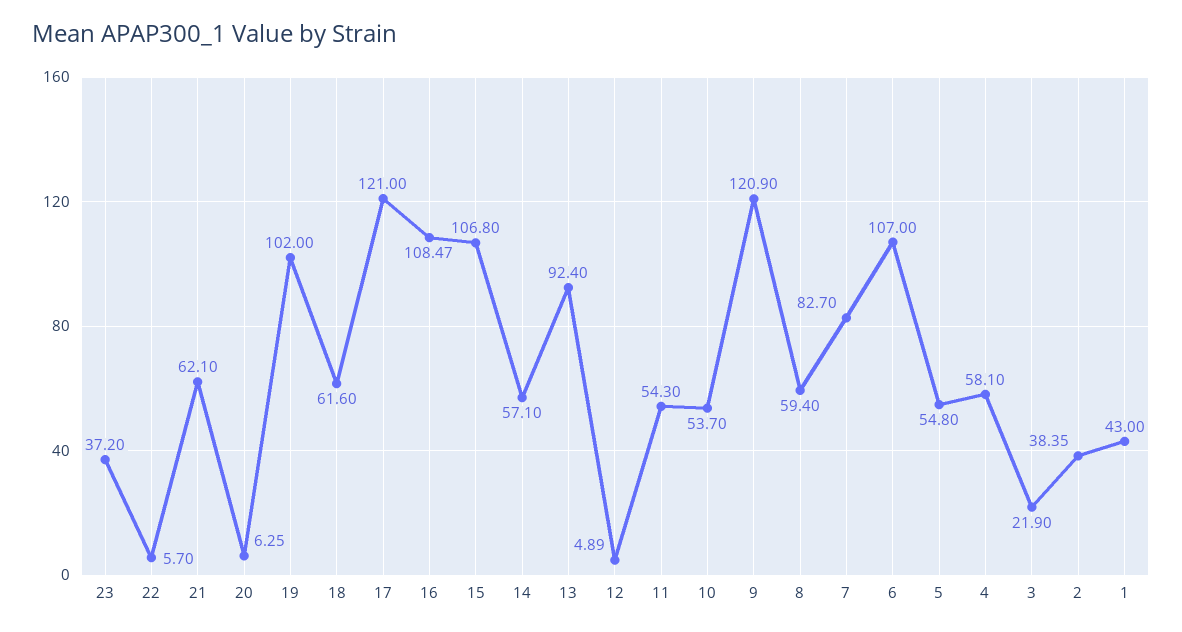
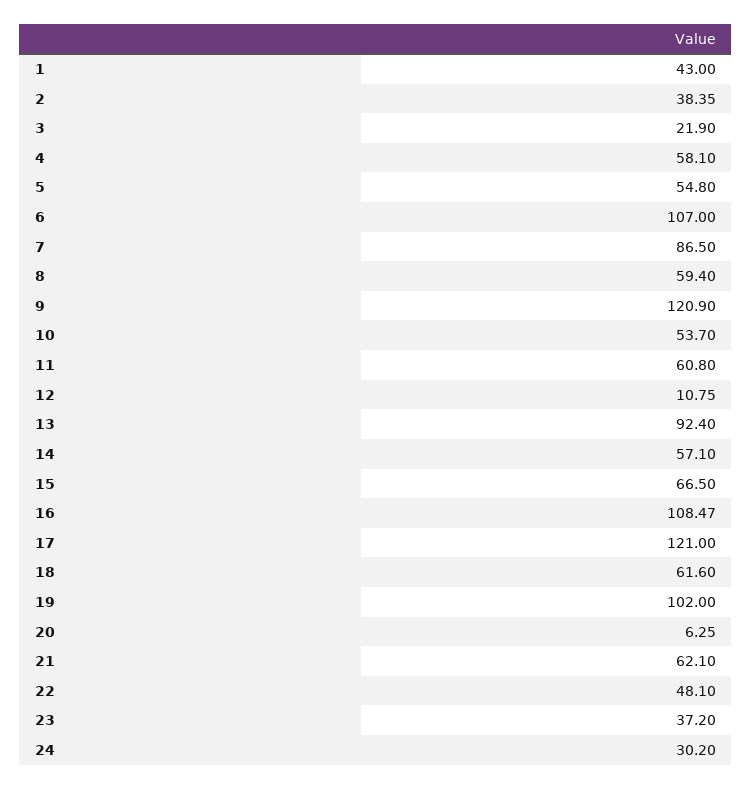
22: 5.7 -> 48.1
15: 106.8 -> 66.5
12: 4.89 -> 10.75
11: 54.3 -> 60.8
7: 82.7 -> 86.5
24: none -> 30.2

